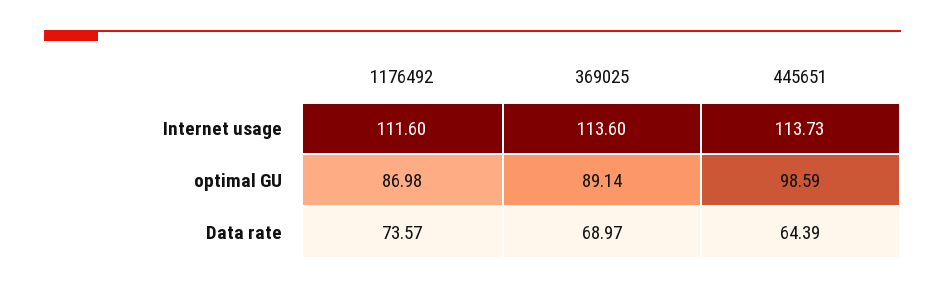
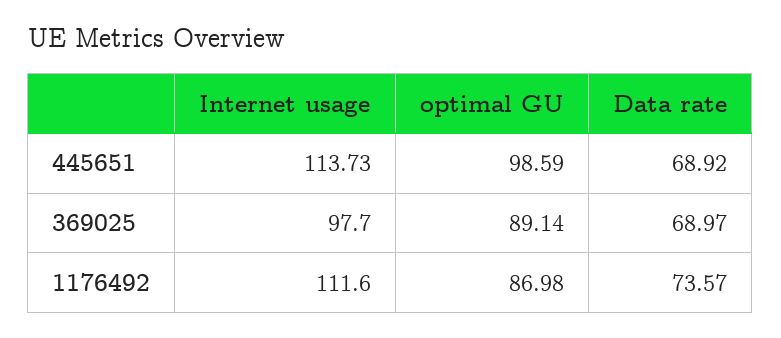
369025, Internet usage: 113.6 -> 97.7
445651, Data rate: 64.39 -> 68.92

